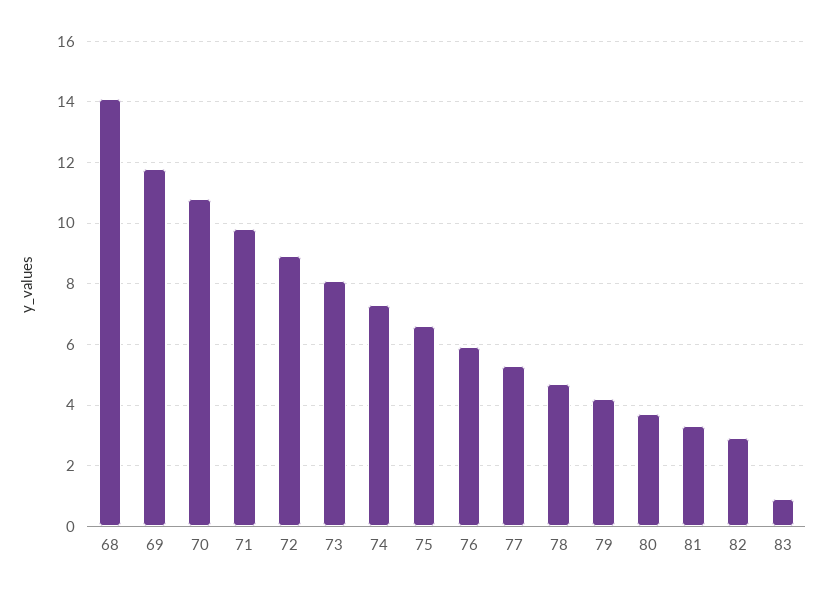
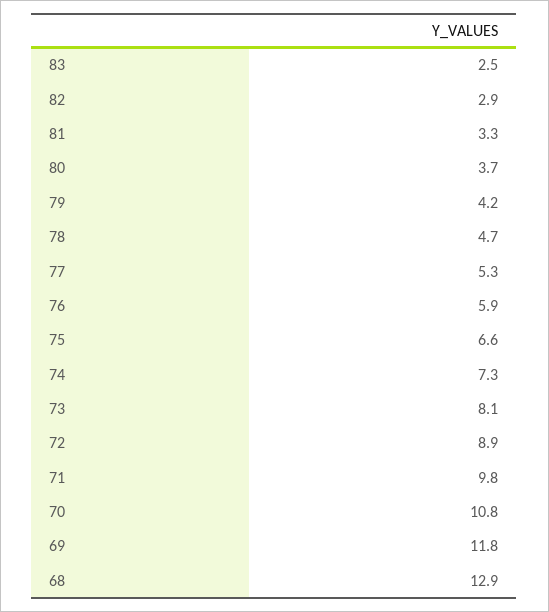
68: 14 -> 12.9
83: 1 -> 2.5

